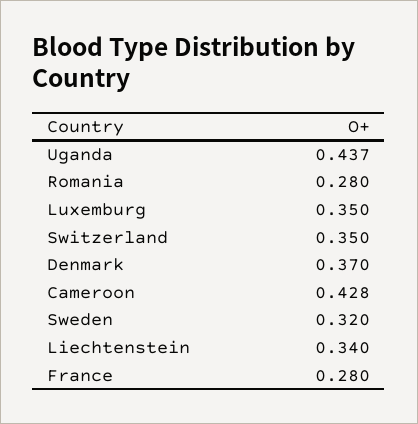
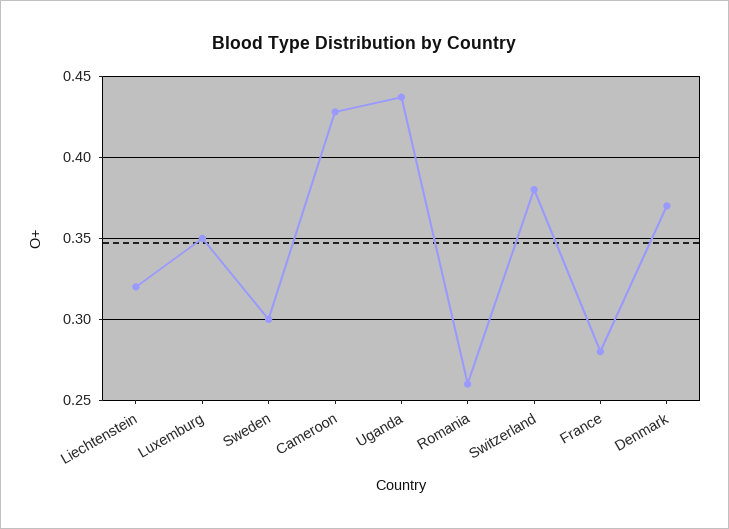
Romania: 0.28 -> 0.26
Switzerland: 0.35 -> 0.38
Sweden: 0.32 -> 0.3
Liechtenstein: 0.34 -> 0.32

